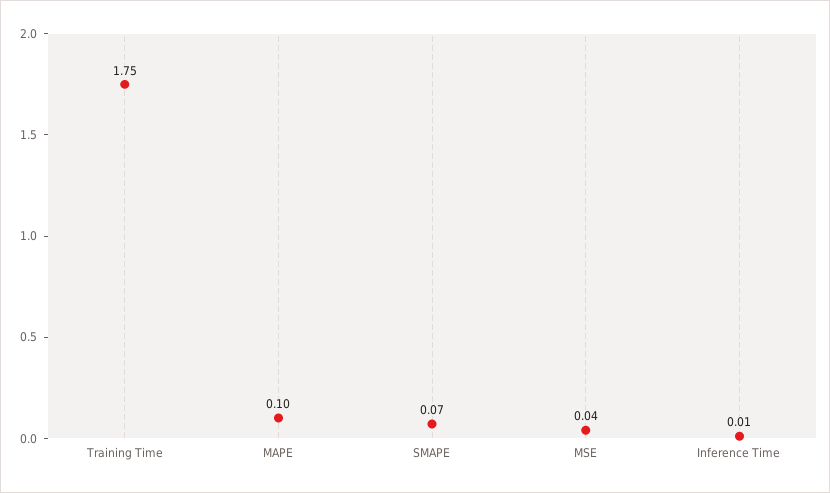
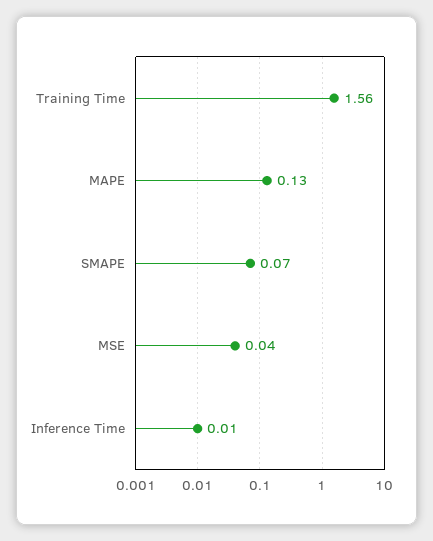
Training Time: 1.75 -> 1.56
MAPE: 0.1 -> 0.13

